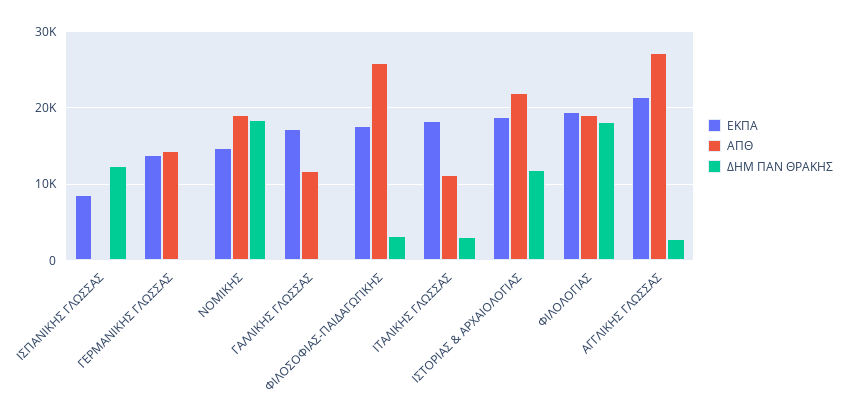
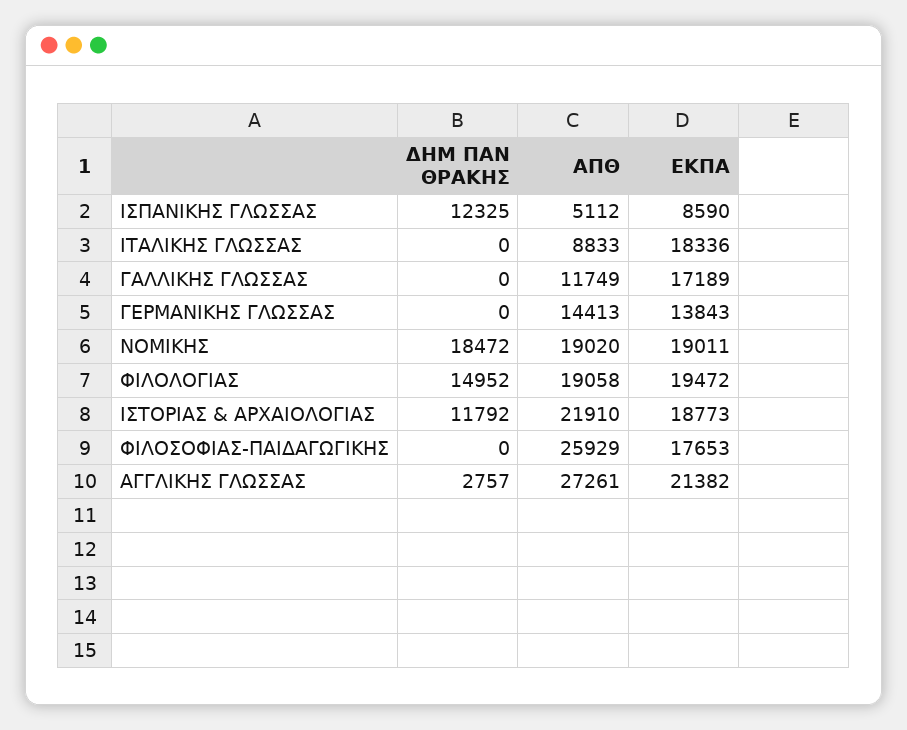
ΑΠΘ, ΙΣΠΑΝΙΚΗΣ ΓΛΩΣΣΑΣ: 0 -> 5112
ΕΚΠΑ, ΝΟΜΙΚΗΣ: 15000 -> 19011
ΔΗΜ ΠΑΝ ΘΡΑΚΗΣ, ΦΙΛΟΣΟΦΙΑΣ-ΠΑΙΔΑΓΩΓΙΚΗΣ: 3000 -> 0
ΑΠΘ, ΙΤΑΛΙΚΗΣ ΓΛΩΣΣΑΣ: 11000 -> 8833
ΔΗΜ ΠΑΝ ΘΡΑΚΗΣ, ΙΤΑΛΙΚΗΣ ΓΛΩΣΣΑΣ: 3000 -> 0
ΔΗΜ ΠΑΝ ΘΡΑΚΗΣ, ΦΙΛΟΛΟΓΙΑΣ: 18000 -> 14952

